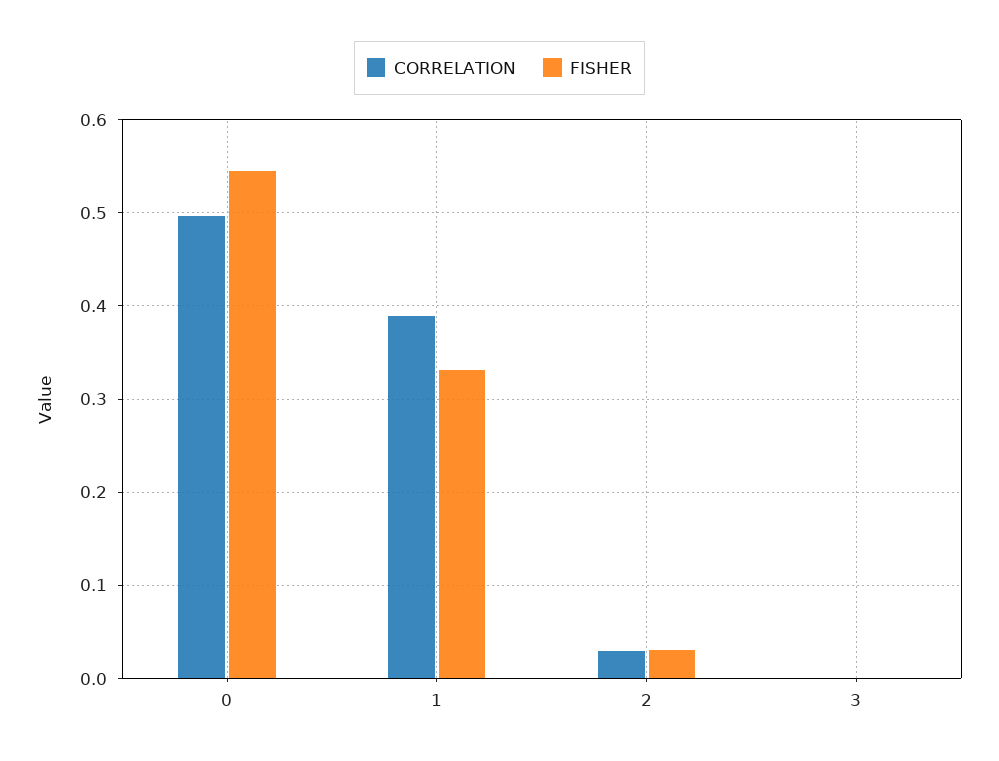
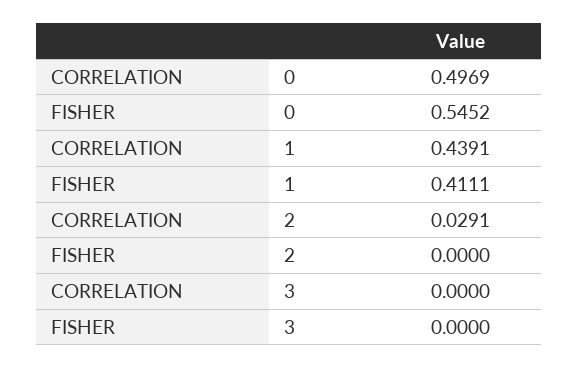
CORRELATION, 1: 0.39 -> 0.4391
FISHER, 1: 0.33 -> 0.4111
FISHER, 2: 0.03 -> 0

